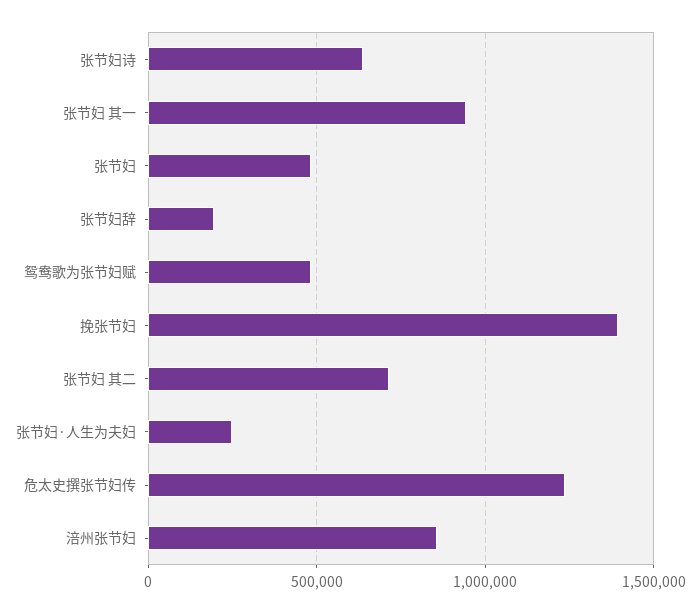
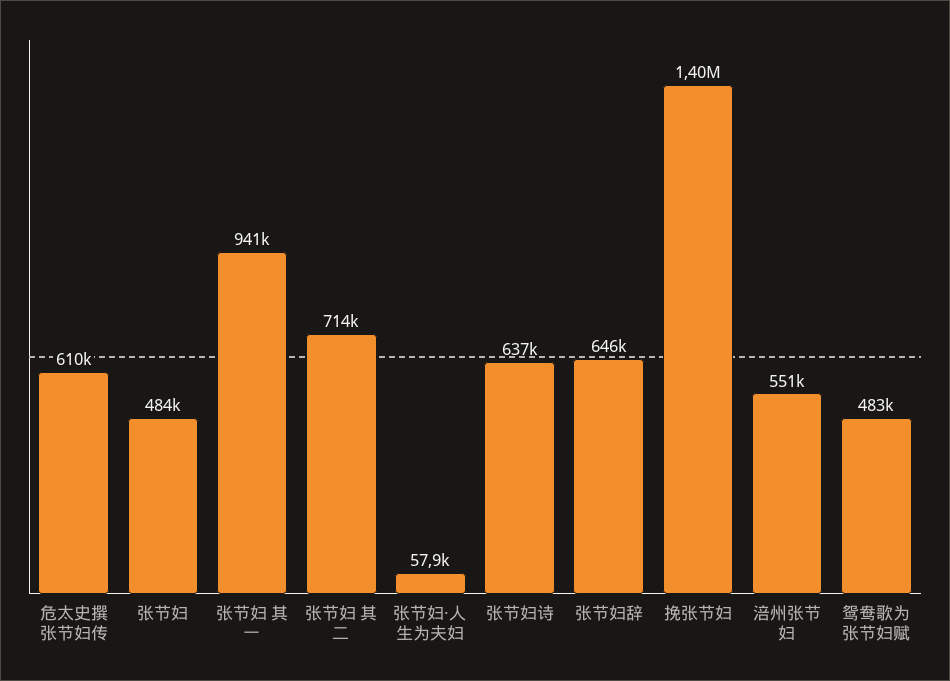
张节妇辞: 200000 -> 646000
张节妇·人生为夫妇: 250000 -> 57900
危太史撰张节妇传: 1250000 -> 610000
涪州张节妇: 850000 -> 551000

